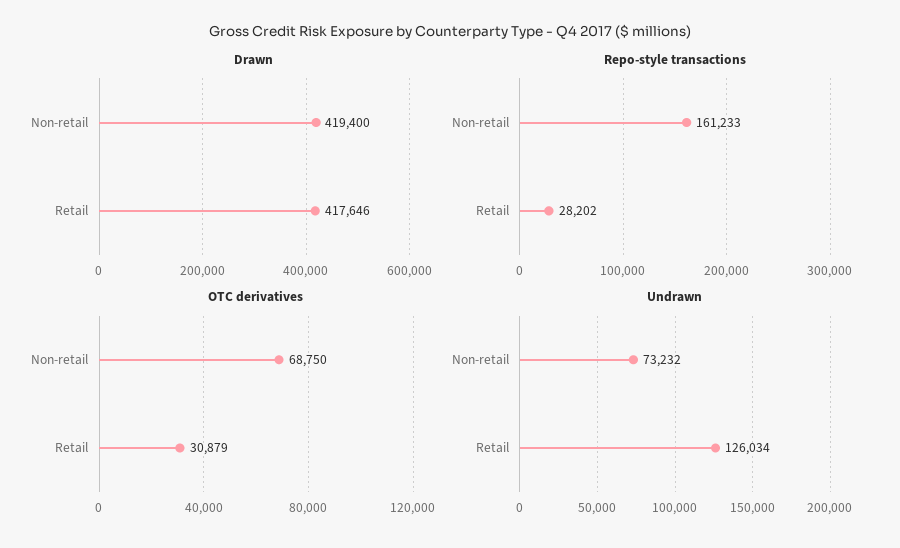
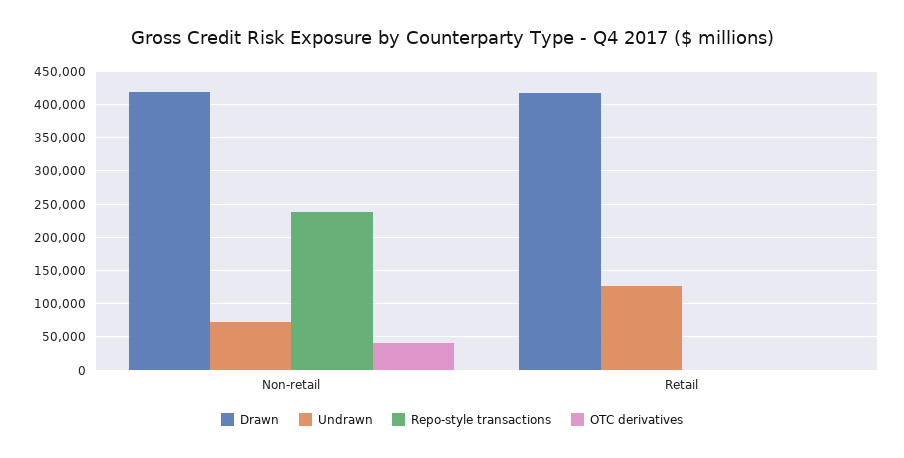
Repo-style transactions, Non-retail: 161233 -> 240000
Repo-style transactions, Retail: 28202 -> 0
OTC derivatives, Non-retail: 68750 -> 40000
OTC derivatives, Retail: 30879 -> 0

